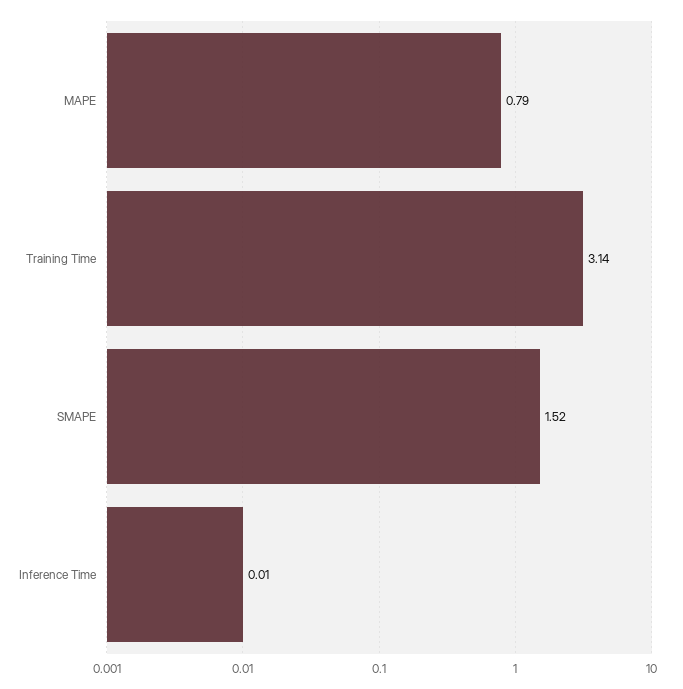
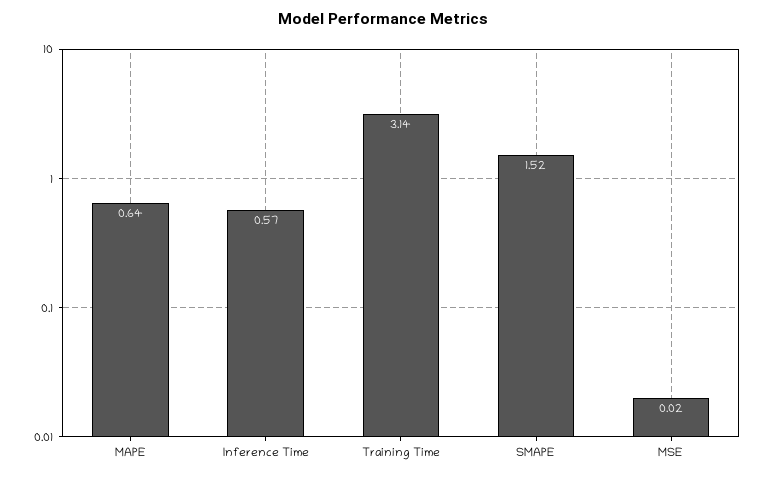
MAPE: 0.79 -> 0.64
Inference Time: 0.01 -> 0.57
MSE: none -> 0.02

